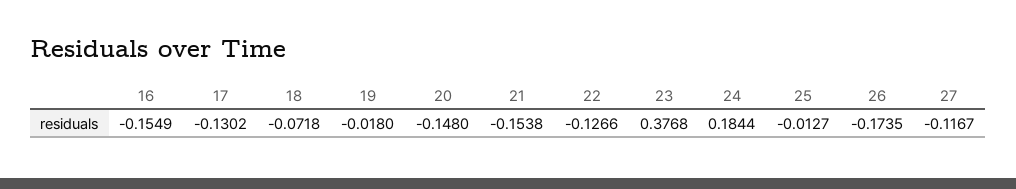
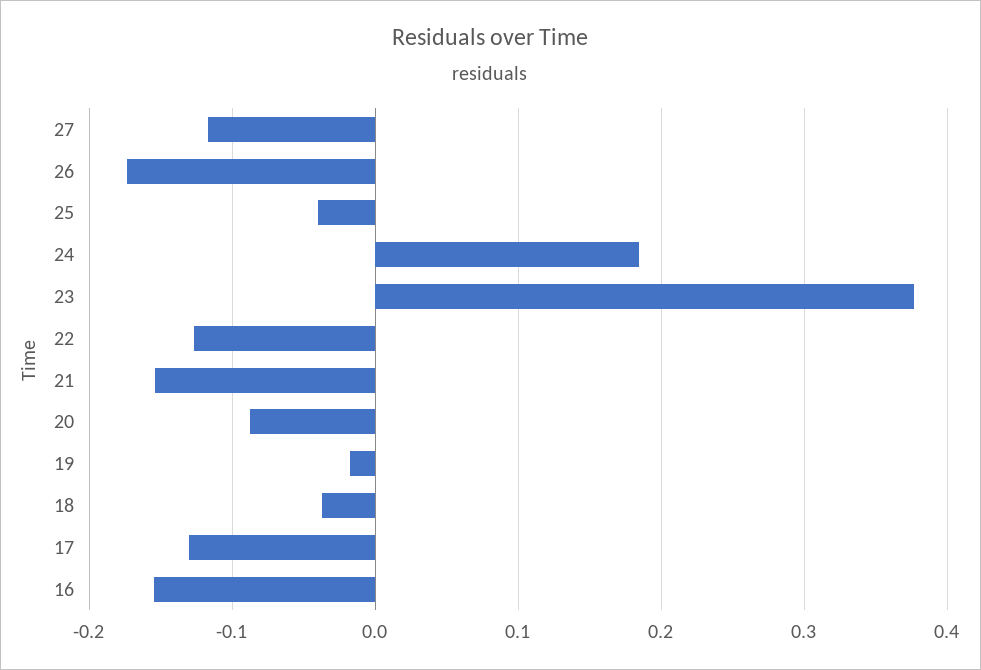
18: -0.0718 -> -0.04
20: -0.148 -> -0.09
25: -0.0127 -> -0.04

